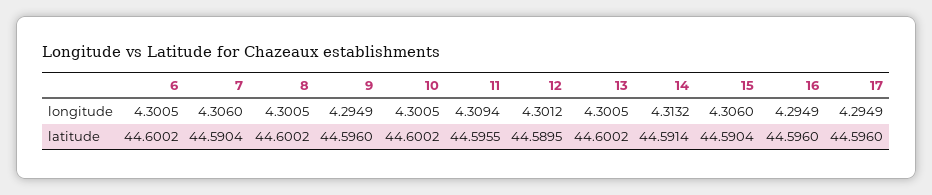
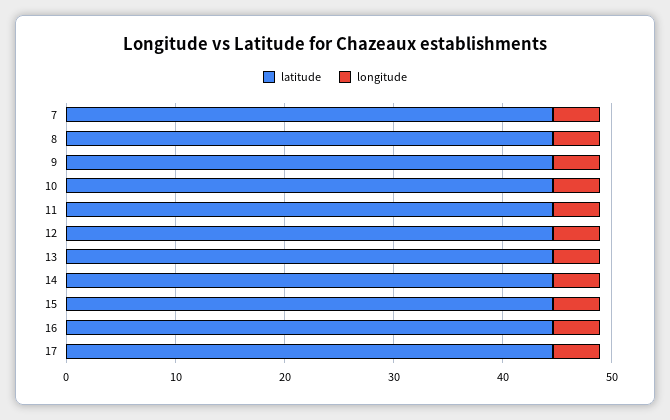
longitude, 6: 4.3005 -> none
latitude, 6: 44.6002 -> none

